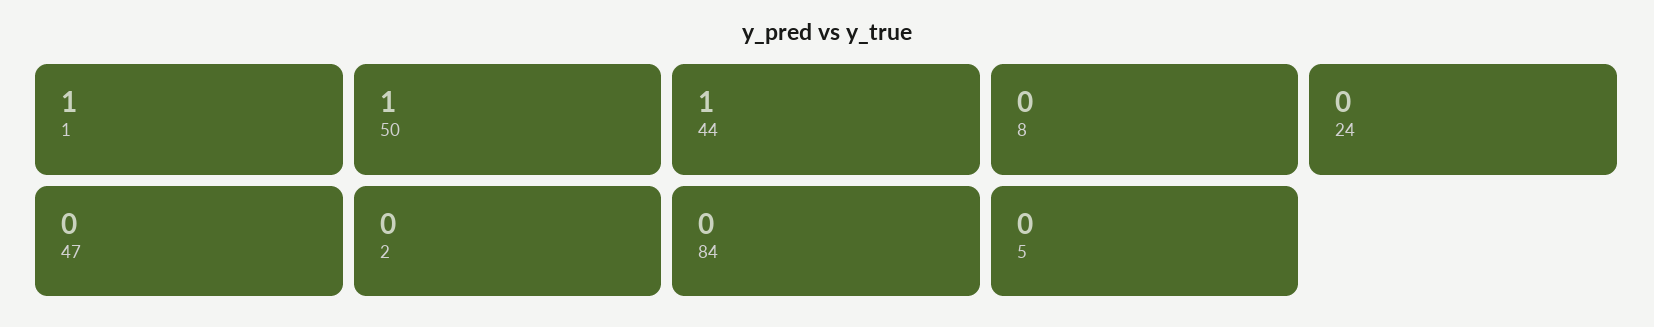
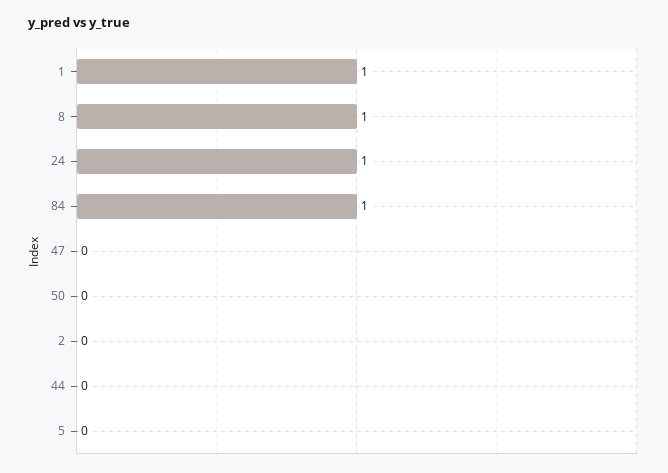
50: 1 -> 0
44: 1 -> 0
8: 0 -> 1
24: 0 -> 1
84: 0 -> 1

